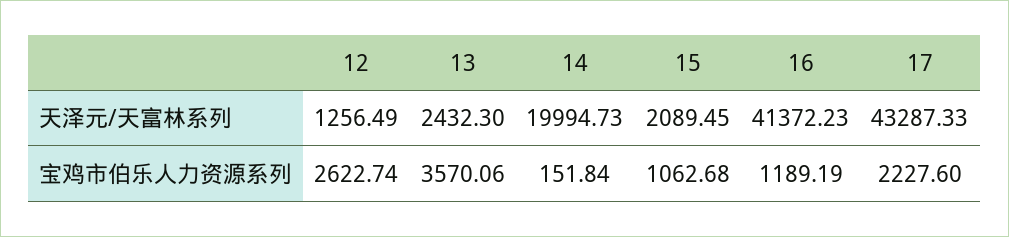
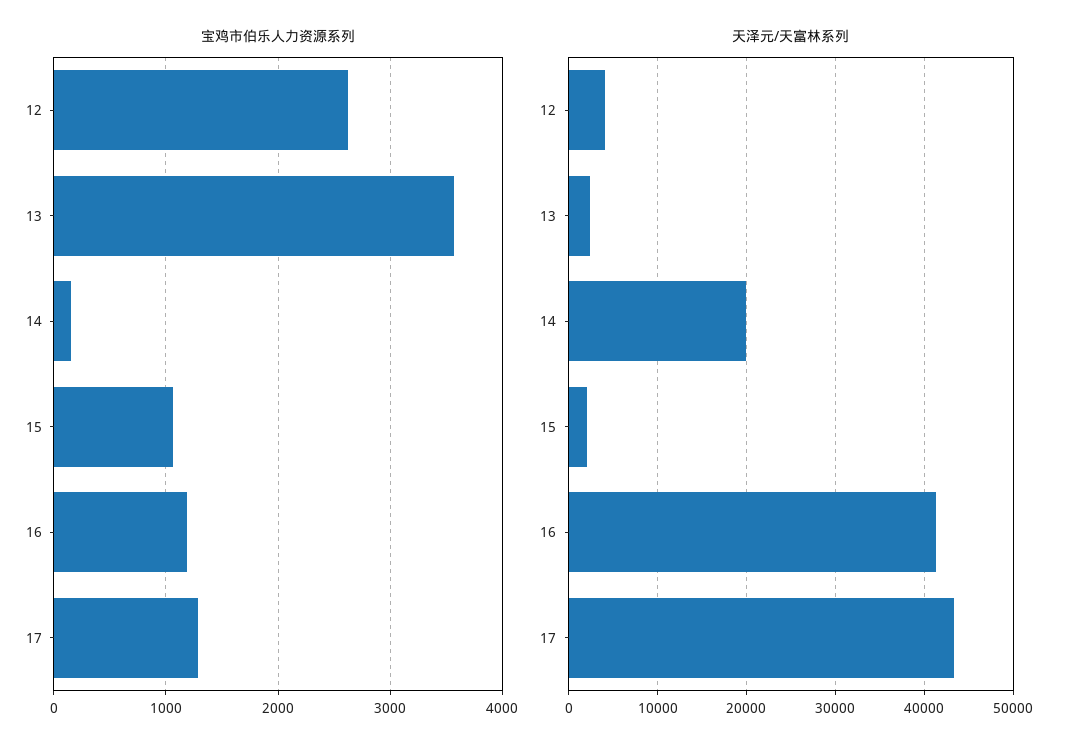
天泽元/天富林系列, 12: 1256.49 -> 4000
宝鸡市伯乐人力资源系列, 17: 2227.6 -> 1300

